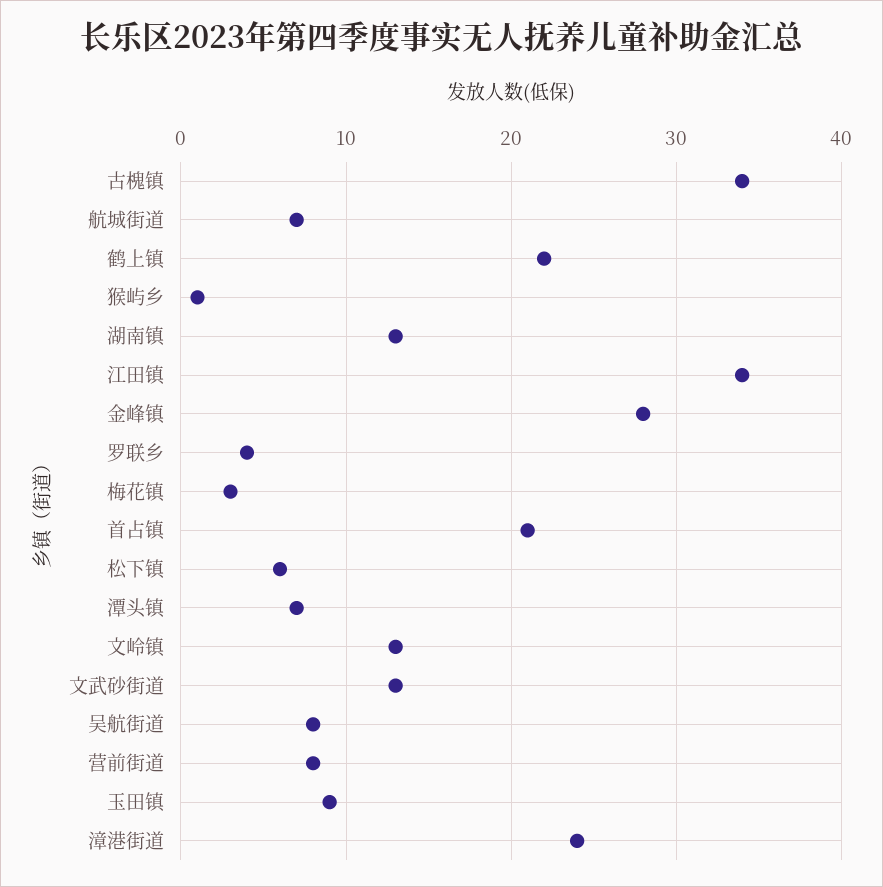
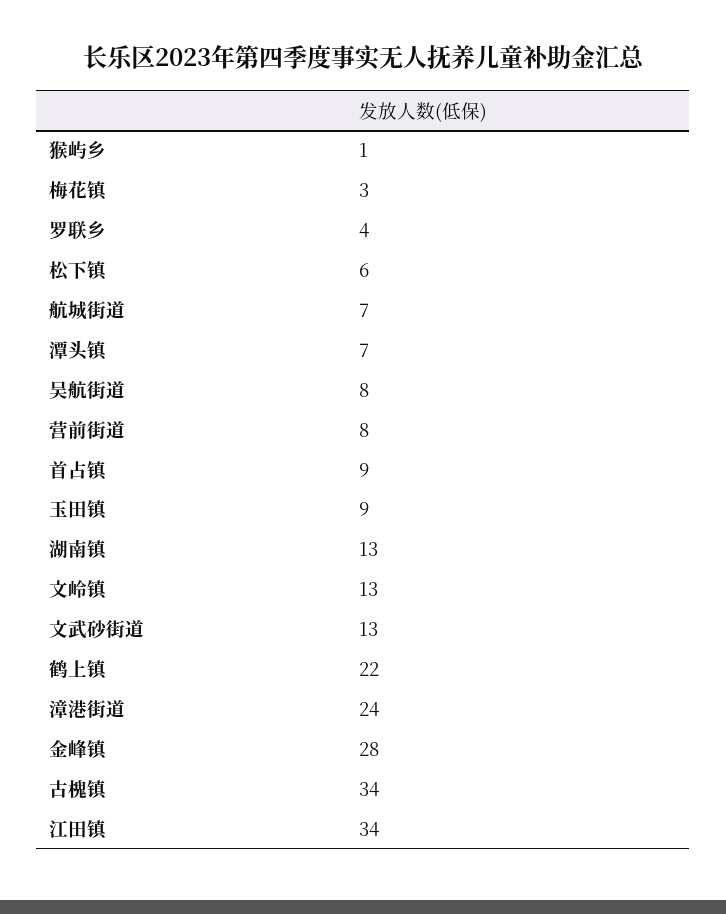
首占镇: 21 -> 9

